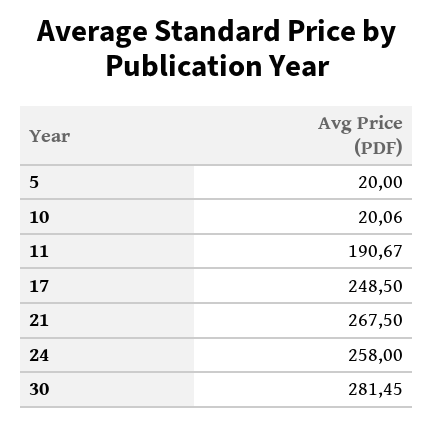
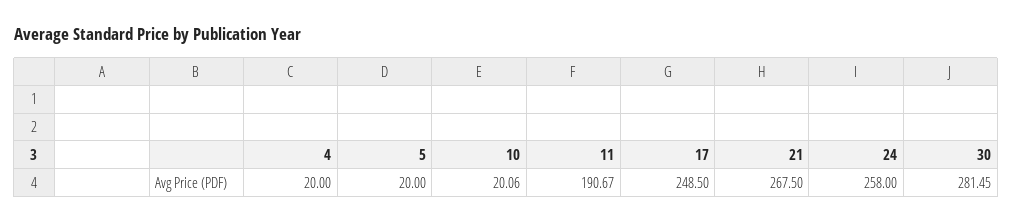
4: none -> 20

